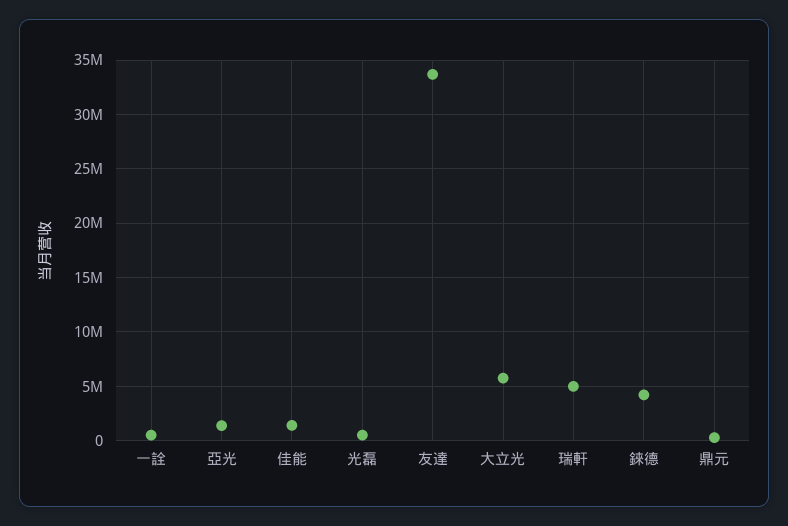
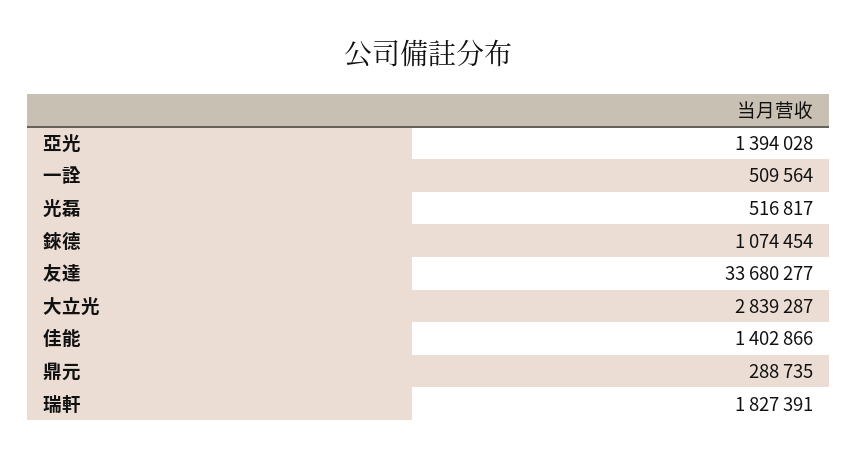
大立光: 6000000 -> 2839287
瑞軒: 5000000 -> 1827391
錸德: 4000000 -> 1074454

